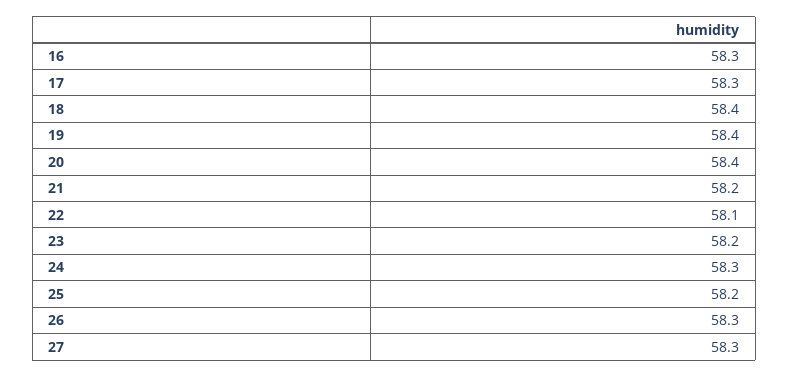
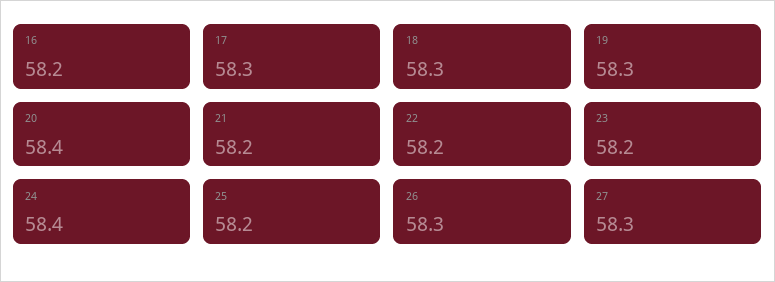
16: 58.3 -> 58.2
18: 58.4 -> 58.3
19: 58.4 -> 58.3
22: 58.1 -> 58.2
24: 58.3 -> 58.4

